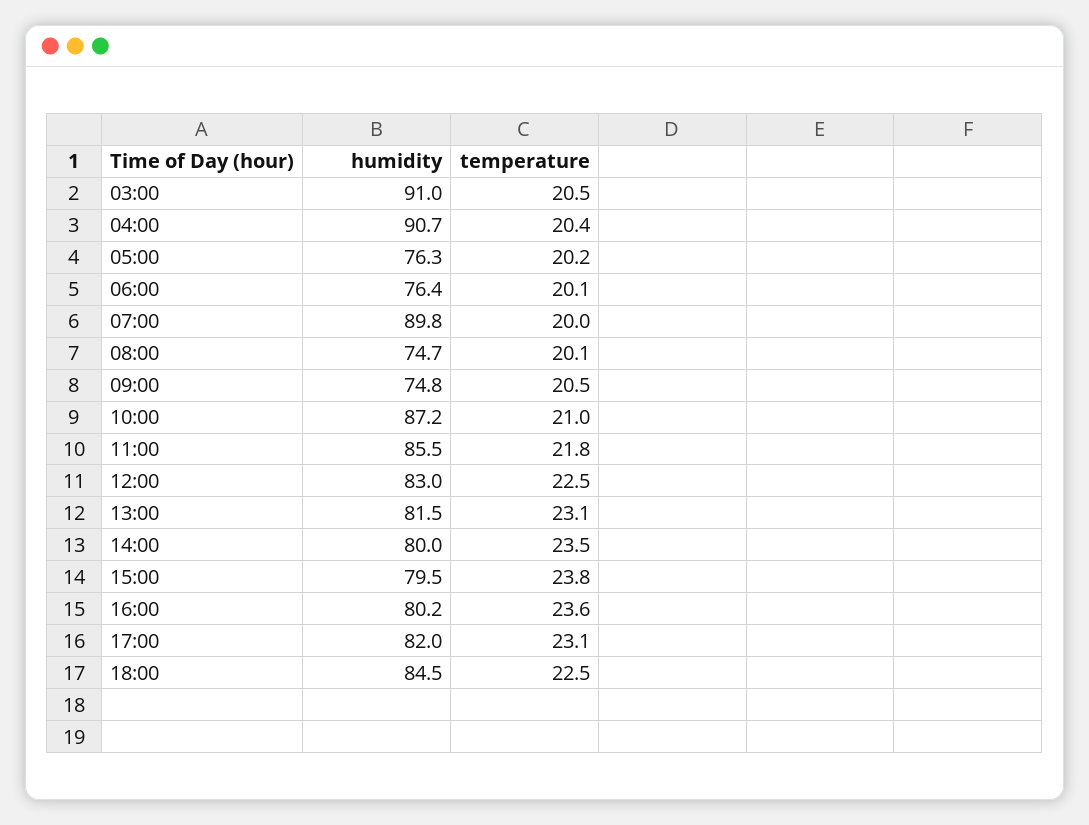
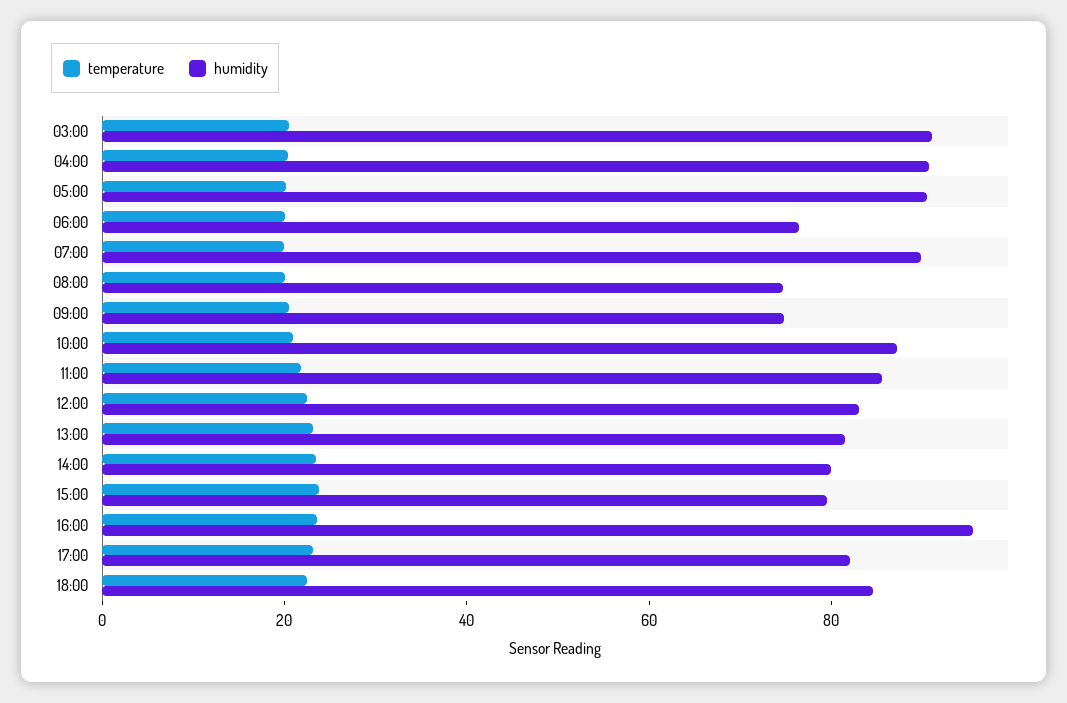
humidity, 05:00: 76.3 -> 90
humidity, 16:00: 80.2 -> 95

